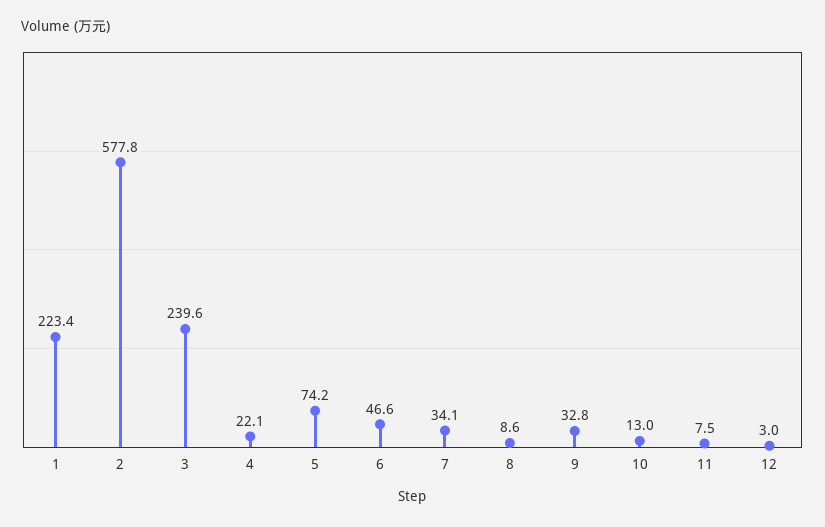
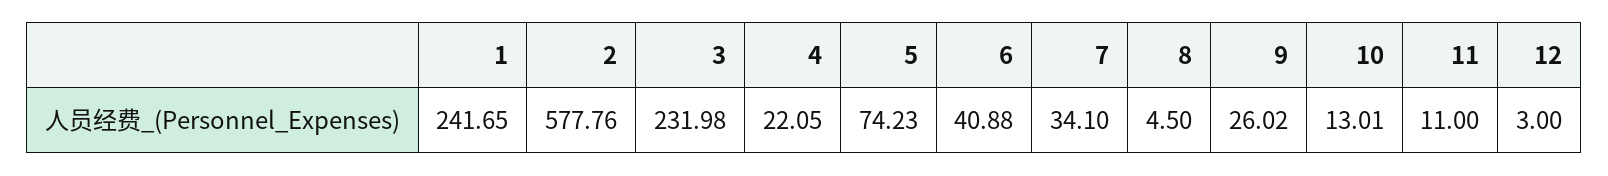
1: 223.4 -> 241.65
3: 239.6 -> 231.98
6: 46.6 -> 40.88
8: 8.6 -> 4.5
9: 32.8 -> 26.02
11: 7.5 -> 11

